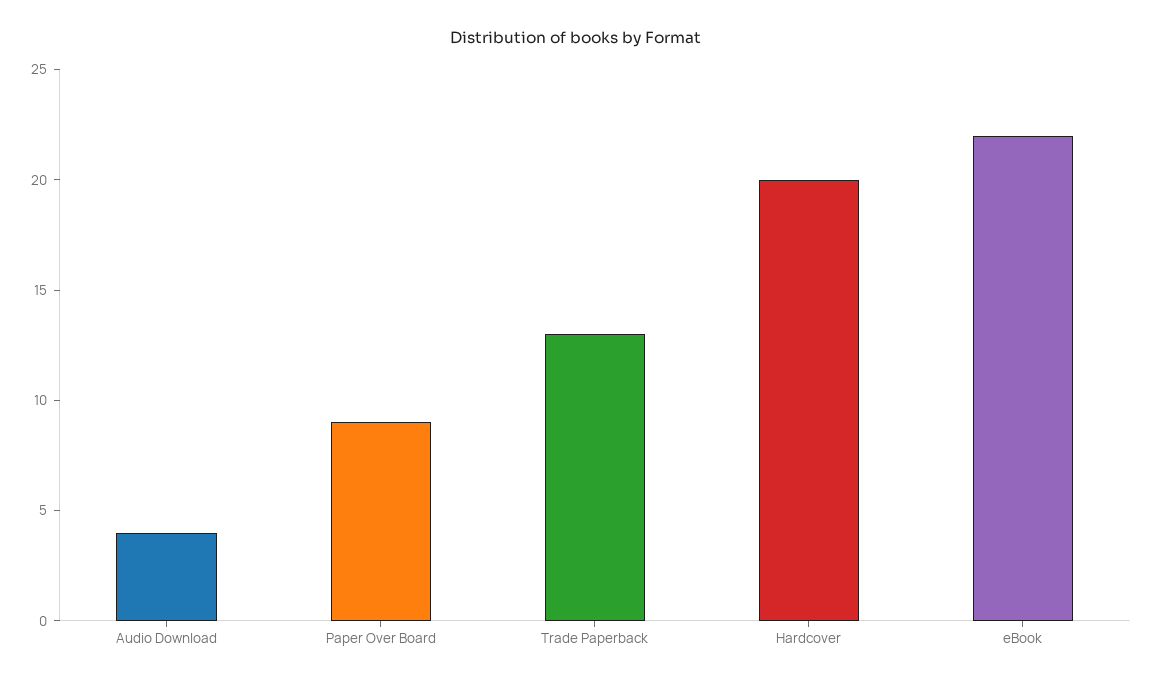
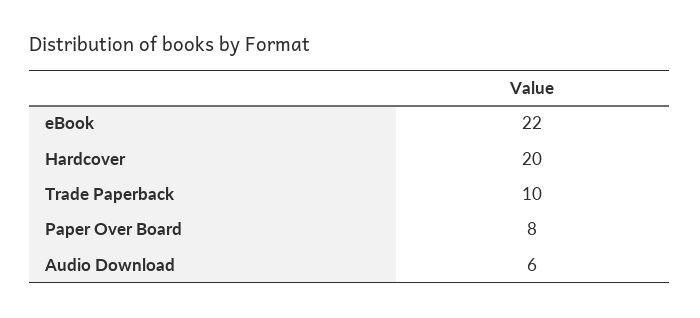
Audio Download: 4 -> 6
Paper Over Board: 9 -> 8
Trade Paperback: 13 -> 10

